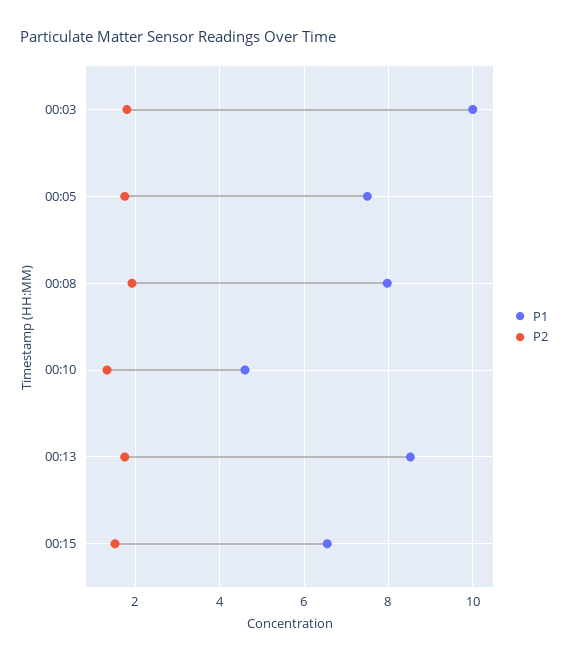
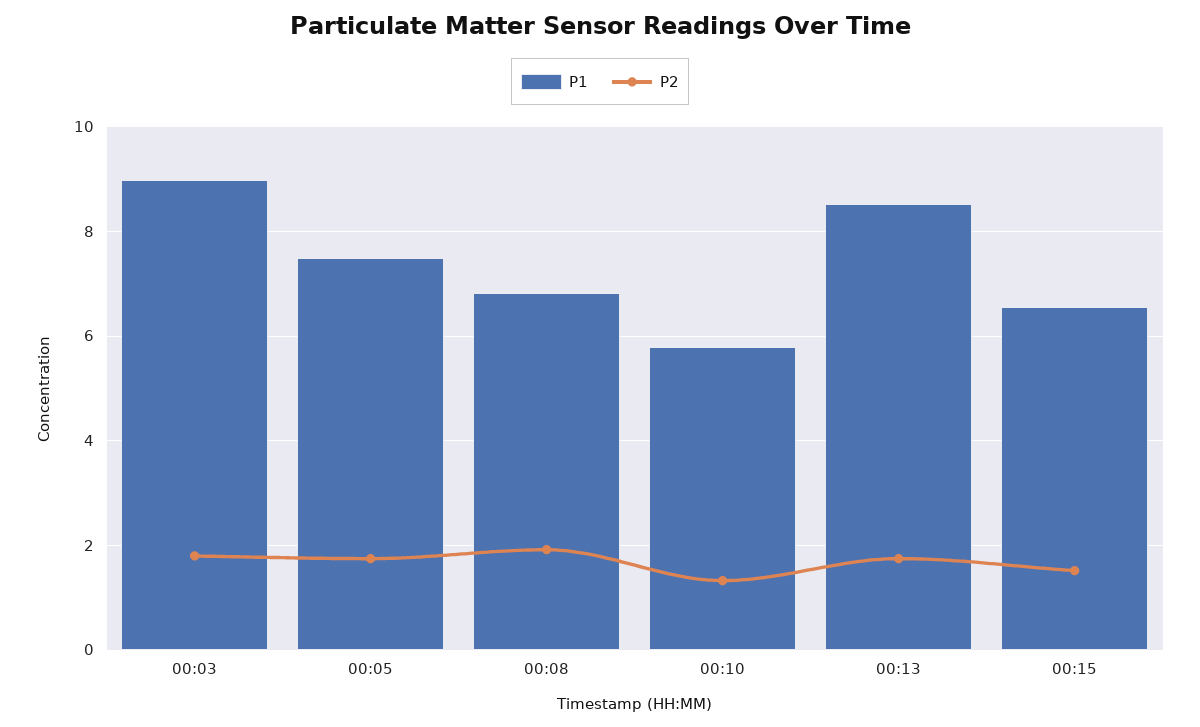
P1, 00:03: 10 -> 9
P1, 00:08: 8 -> 6.8
P1, 00:10: 4.6 -> 5.8

